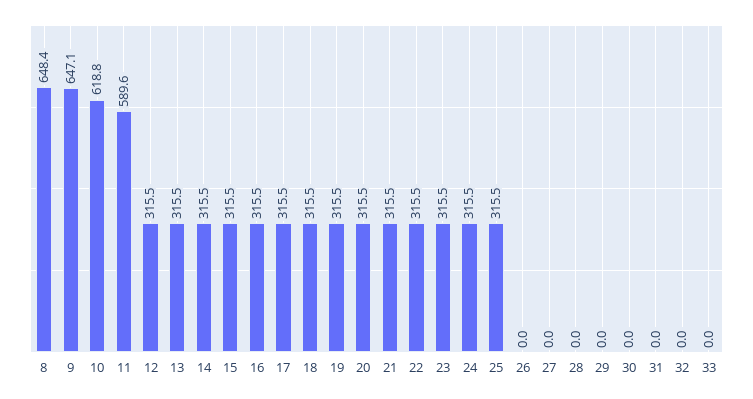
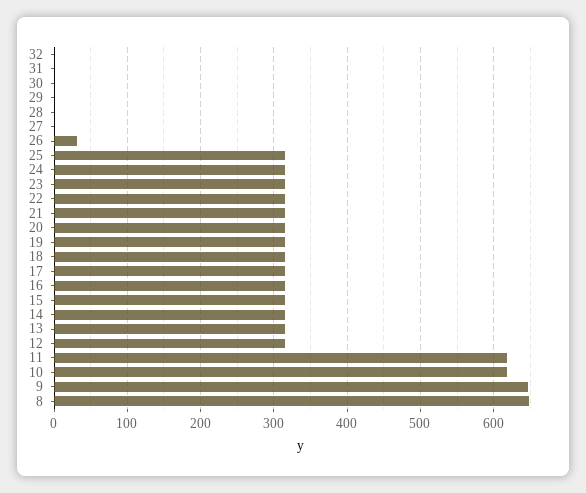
11: 589.6 -> 620
26: 0 -> 30
33: 0 -> none

